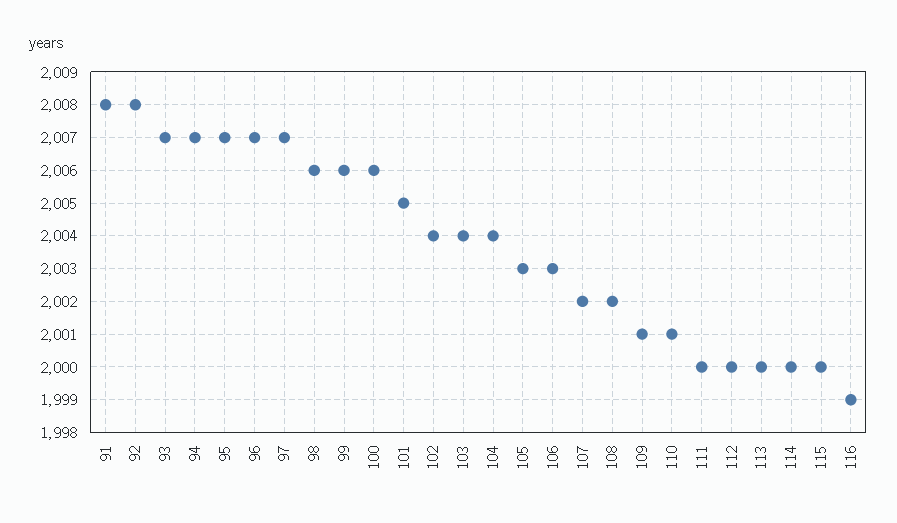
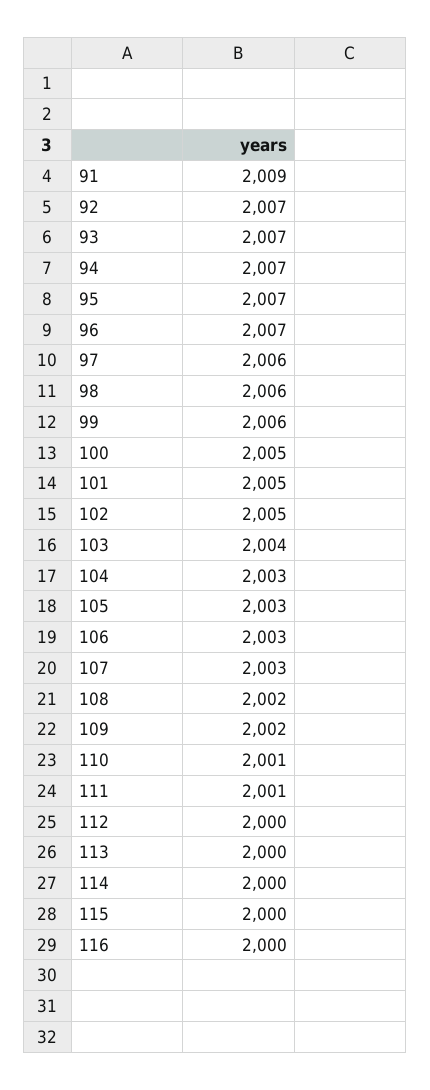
91: 2008 -> 2009
92: 2008 -> 2007
97: 2007 -> 2006
100: 2006 -> 2005
102: 2004 -> 2005
104: 2004 -> 2003
107: 2002 -> 2003
109: 2001 -> 2002
111: 2000 -> 2001
116: 1999 -> 2000

